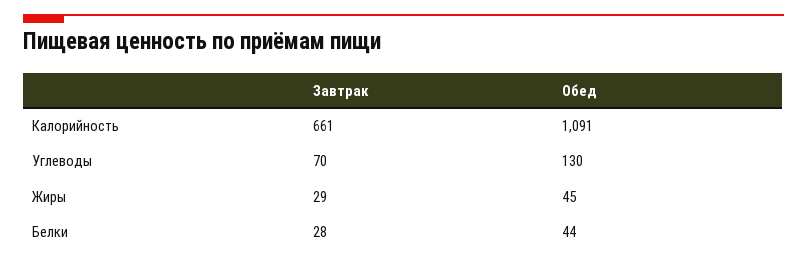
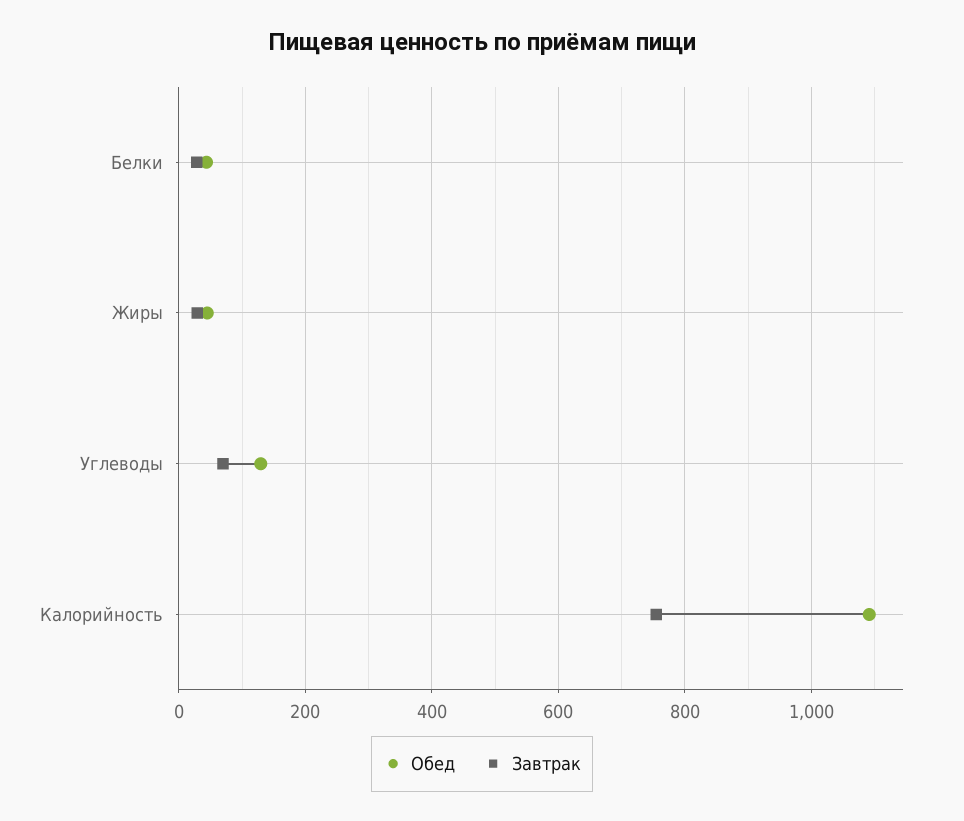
Завтрак, Калорийность: 661 -> 760

